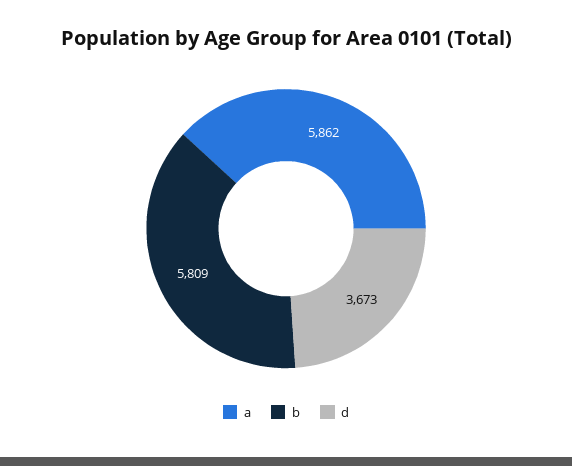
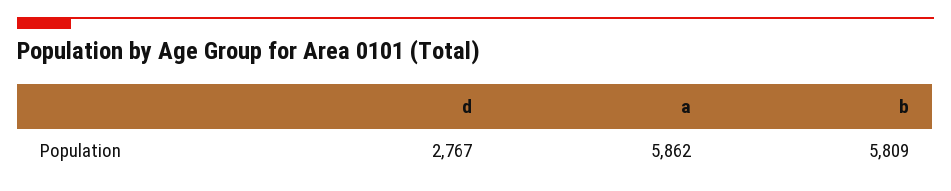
d: 3673 -> 2767

